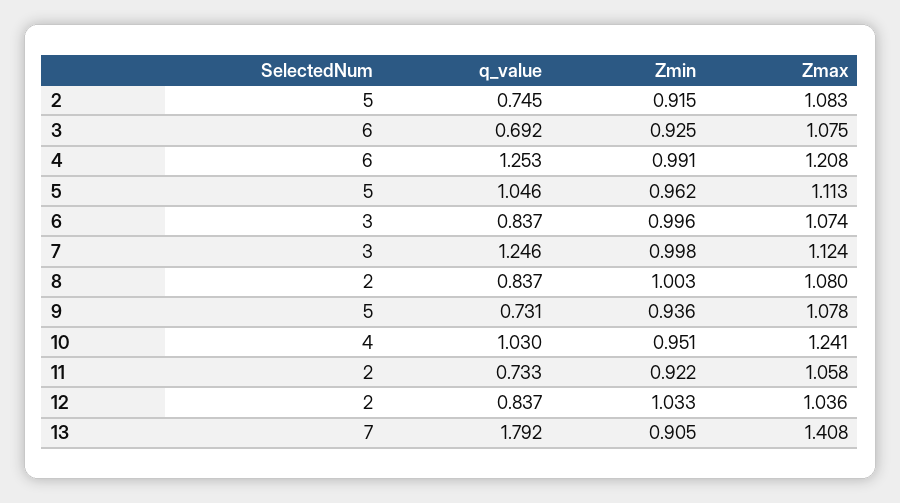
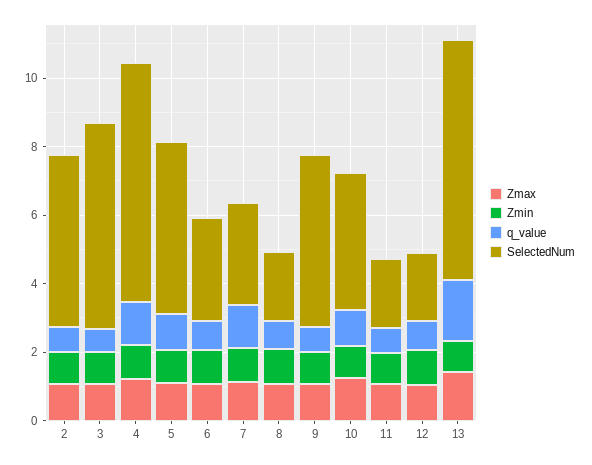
SelectedNum, 4: 6 -> 7

